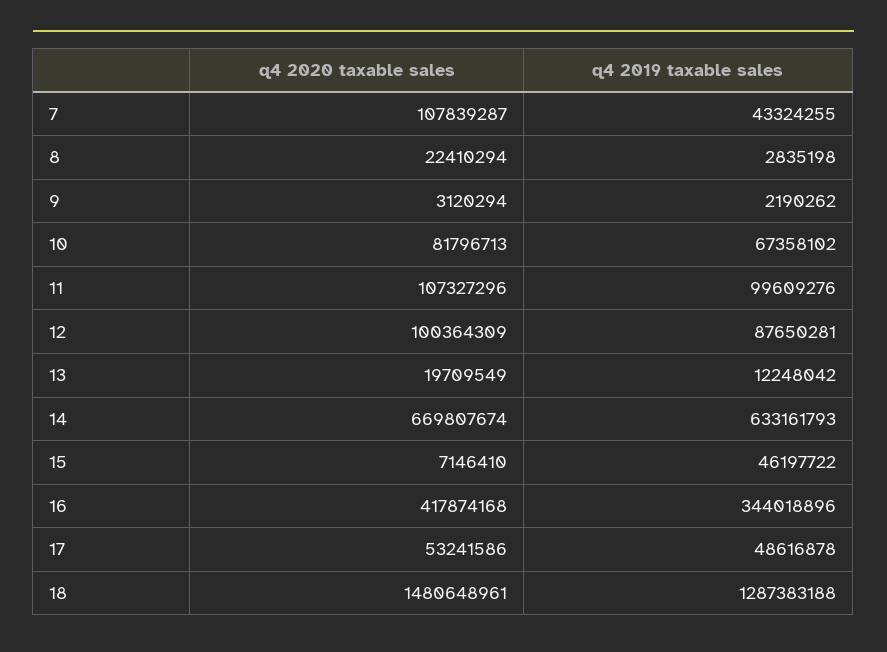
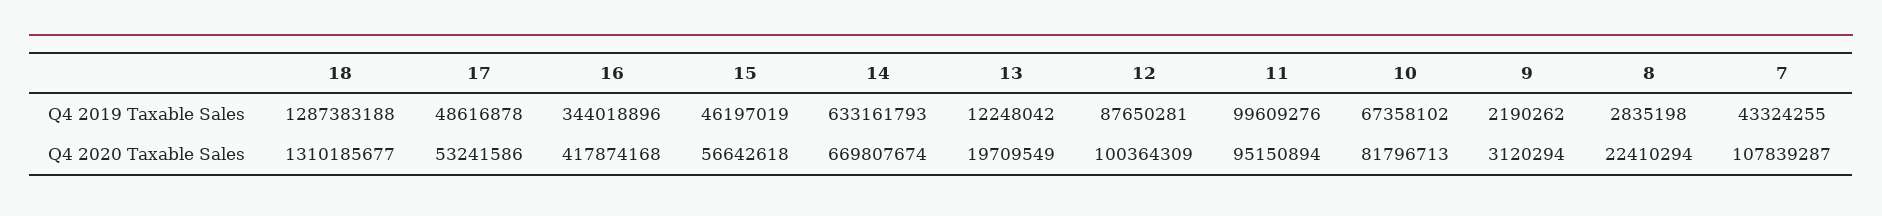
q4 2020 taxable sales, 11: 107327296 -> 95150894
q4 2020 taxable sales, 15: 7146410 -> 56642618
q4 2019 taxable sales, 15: 46197722 -> 46197019
q4 2020 taxable sales, 18: 1480648961 -> 1310185677

